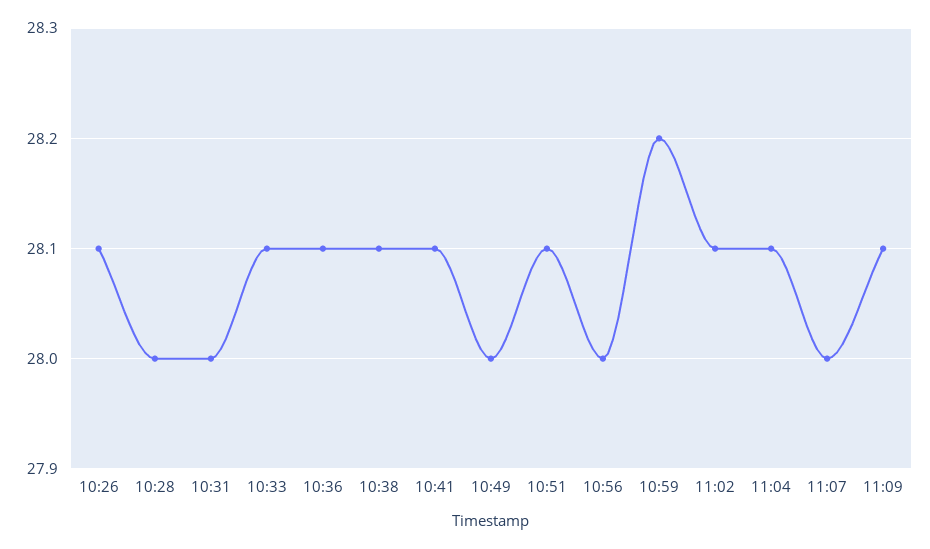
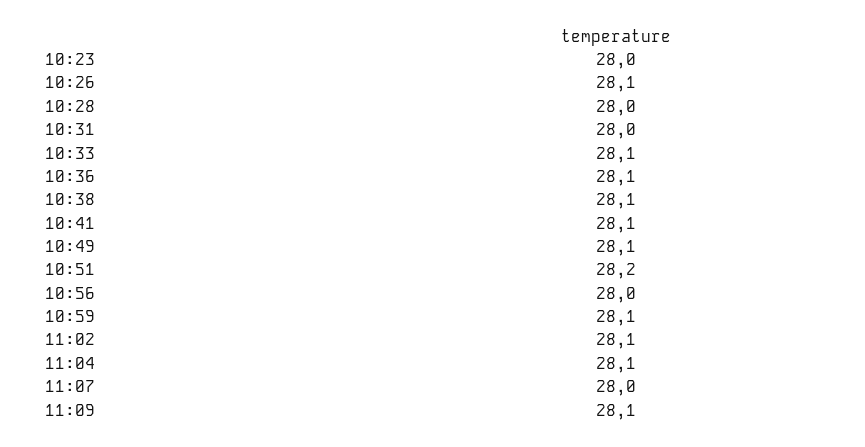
10:49: 28 -> 28.1
10:51: 28.1 -> 28.2
10:59: 28.2 -> 28.1
10:23: none -> 28

